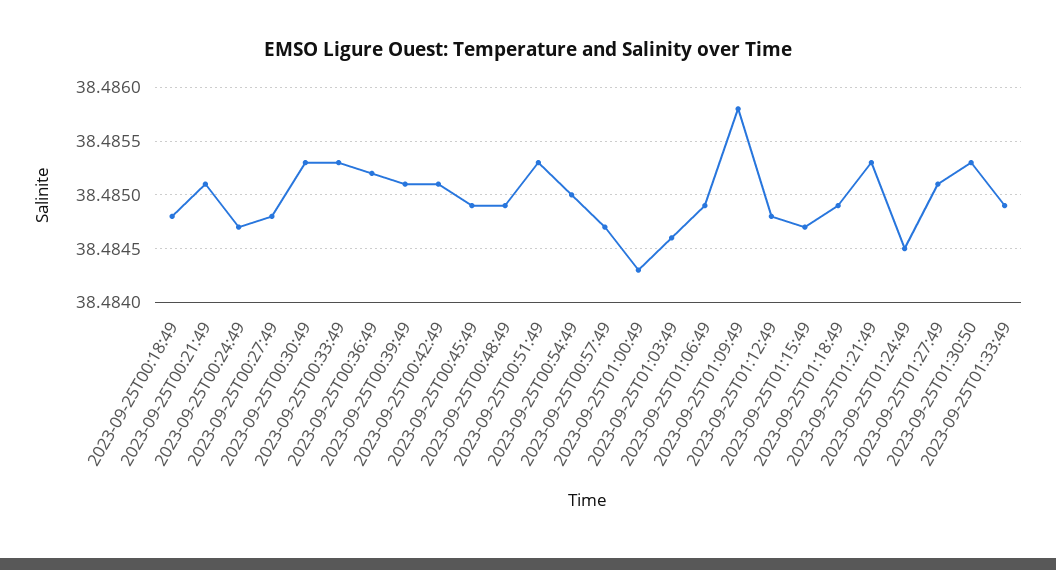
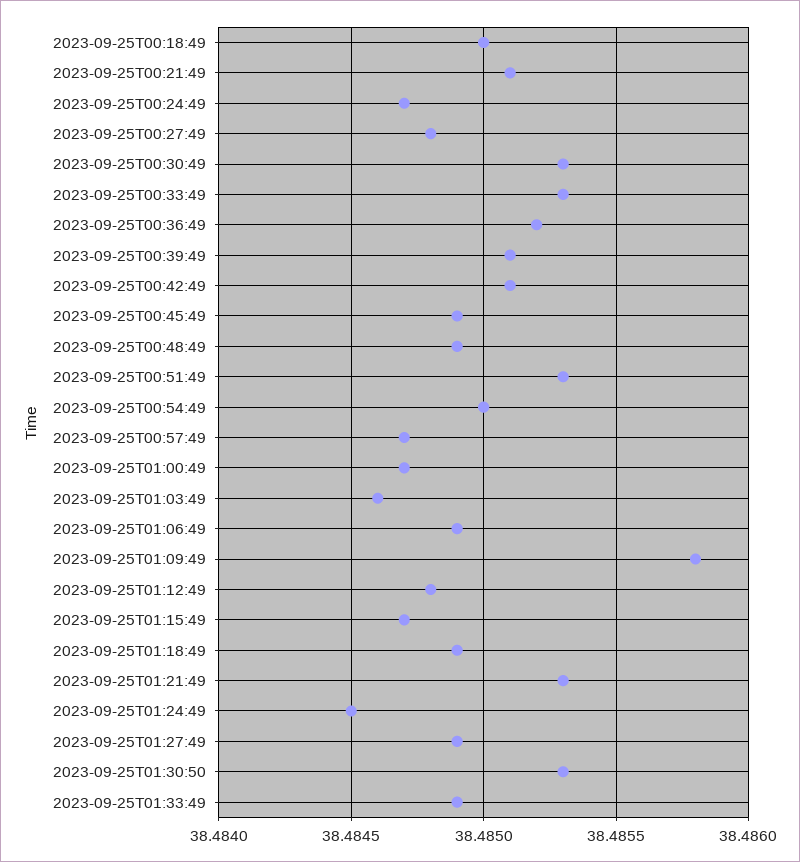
2023-09-25T00:18:49: 38.4848 -> 38.485
2023-09-25T01:00:49: 38.4843 -> 38.4847
2023-09-25T01:27:49: 38.4851 -> 38.4849

